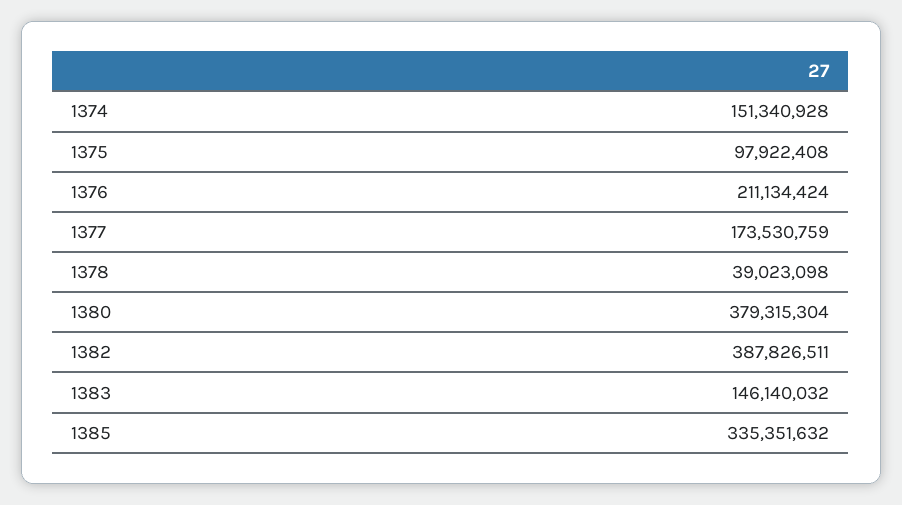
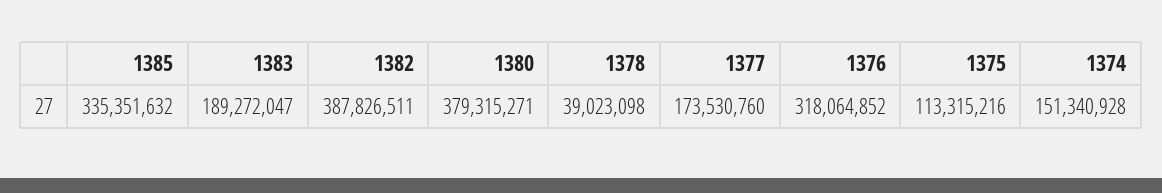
1375: 97922408 -> 113315216
1376: 211134424 -> 318064852
1377: 173530759 -> 173530760
1380: 379315304 -> 379315271
1383: 146140032 -> 189272047

